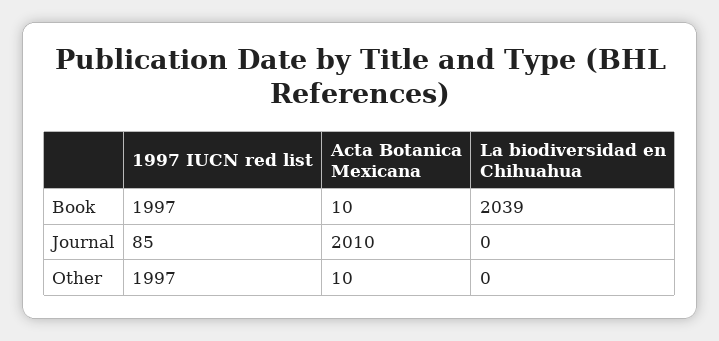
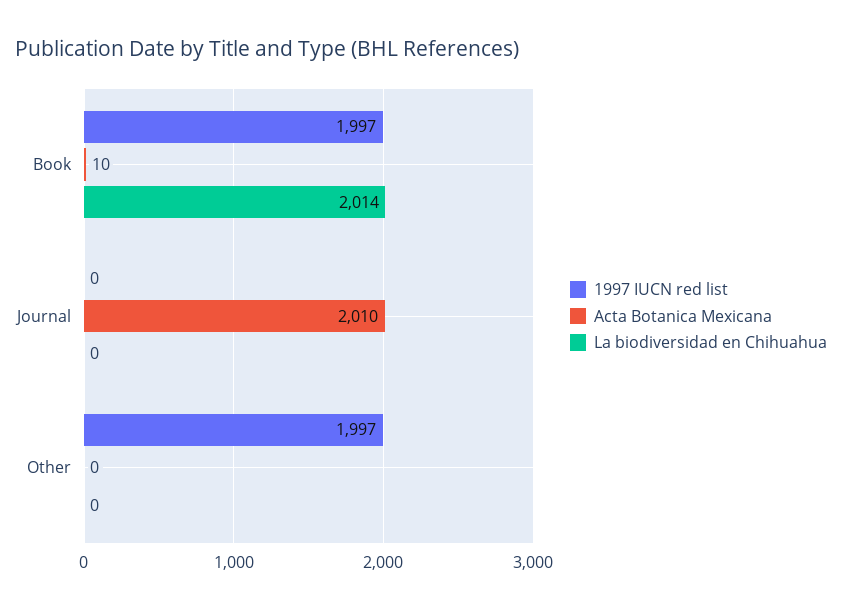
La biodiversidad en Chihuahua, Book: 2039 -> 2014
1997 IUCN red list, Journal: 85 -> 0
Acta Botanica Mexicana, Other: 10 -> 0

